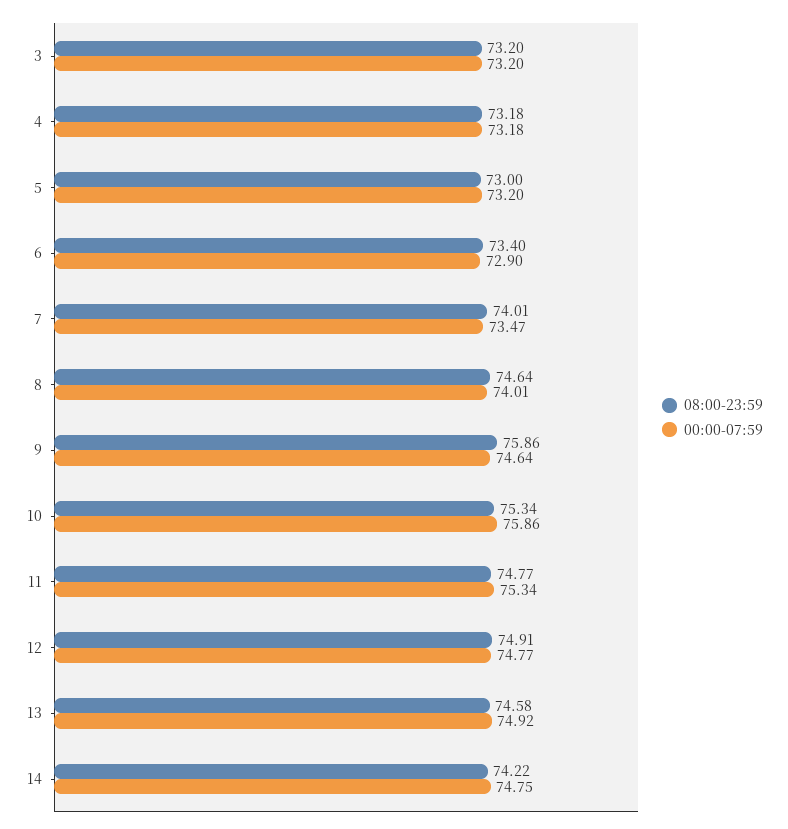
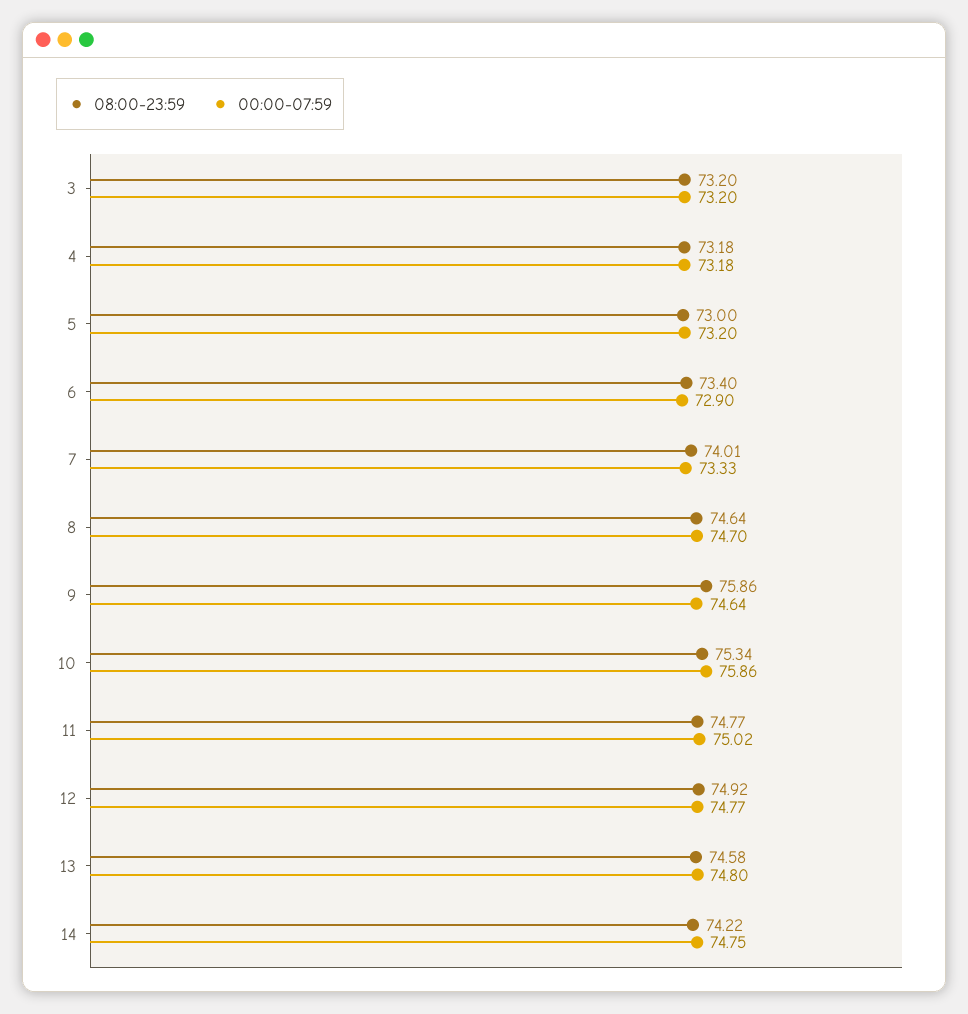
00:00-07:59, 7: 73.47 -> 73.33
00:00-07:59, 8: 74.01 -> 74.7
00:00-07:59, 11: 75.34 -> 75.02
08:00-23:59, 12: 74.91 -> 74.92
00:00-07:59, 13: 74.92 -> 74.8

